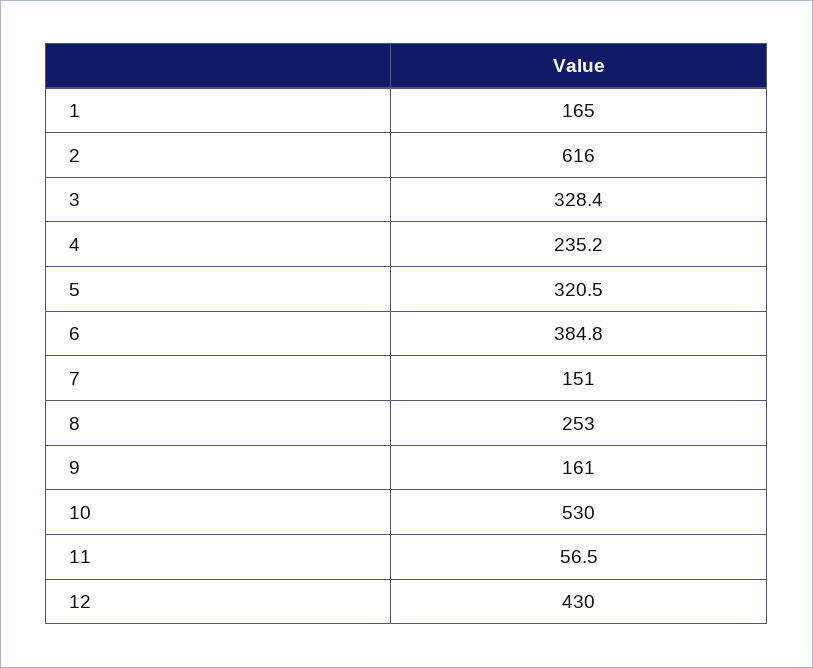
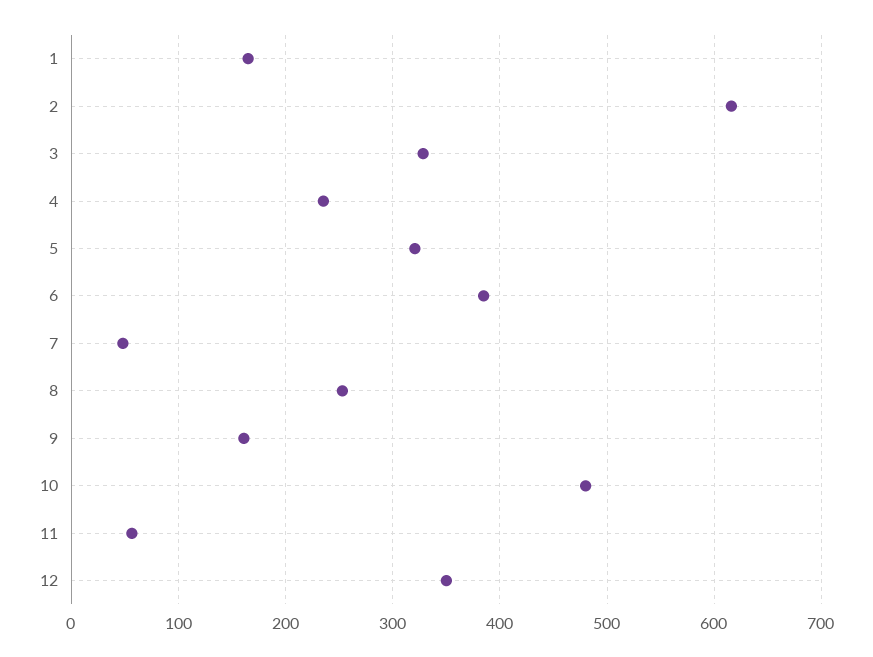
7: 151 -> 50
10: 530 -> 480
12: 430 -> 350

